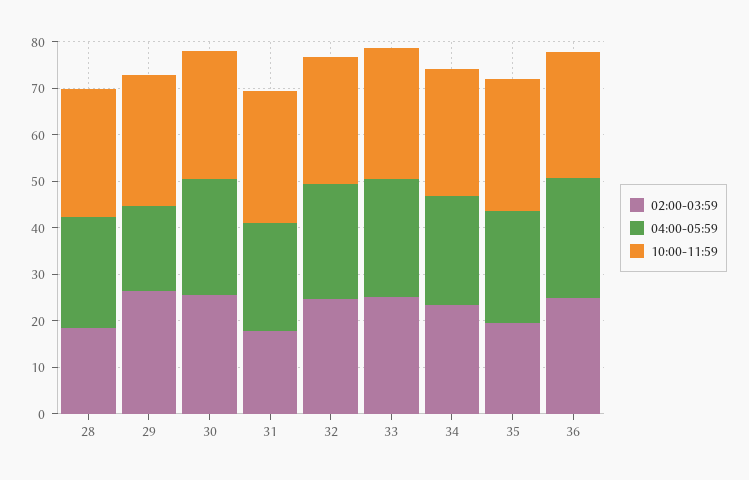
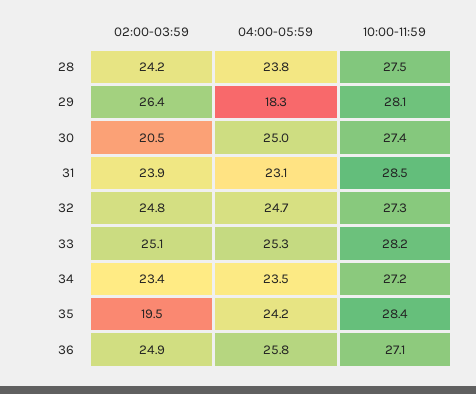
02:00-03:59, 28: 18 -> 24.2
02:00-03:59, 30: 26 -> 20.5
02:00-03:59, 31: 18 -> 23.9

